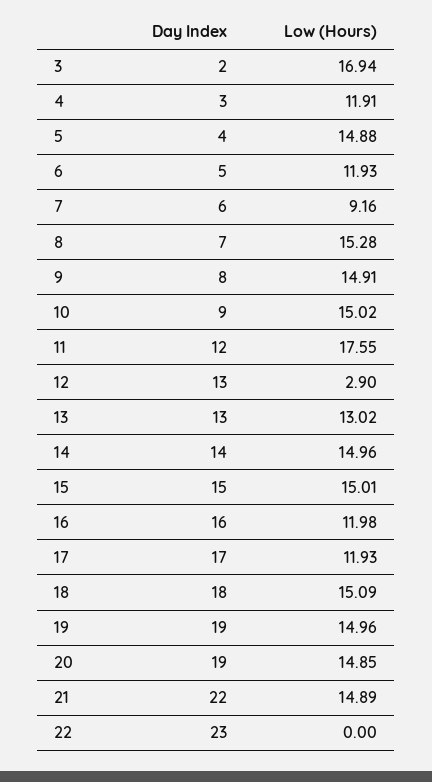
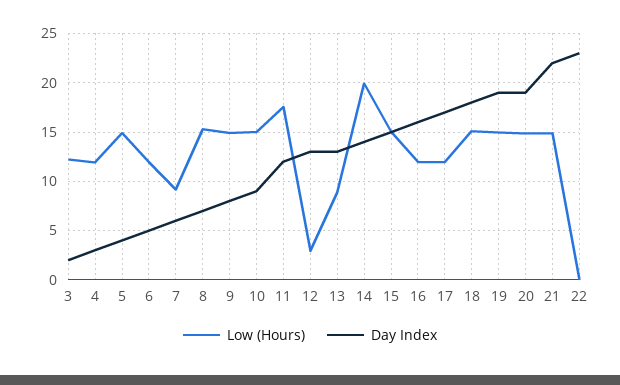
Low (Hours), 3: 16.94 -> 12
Low (Hours), 13: 13.02 -> 9
Low (Hours), 14: 14.96 -> 20

